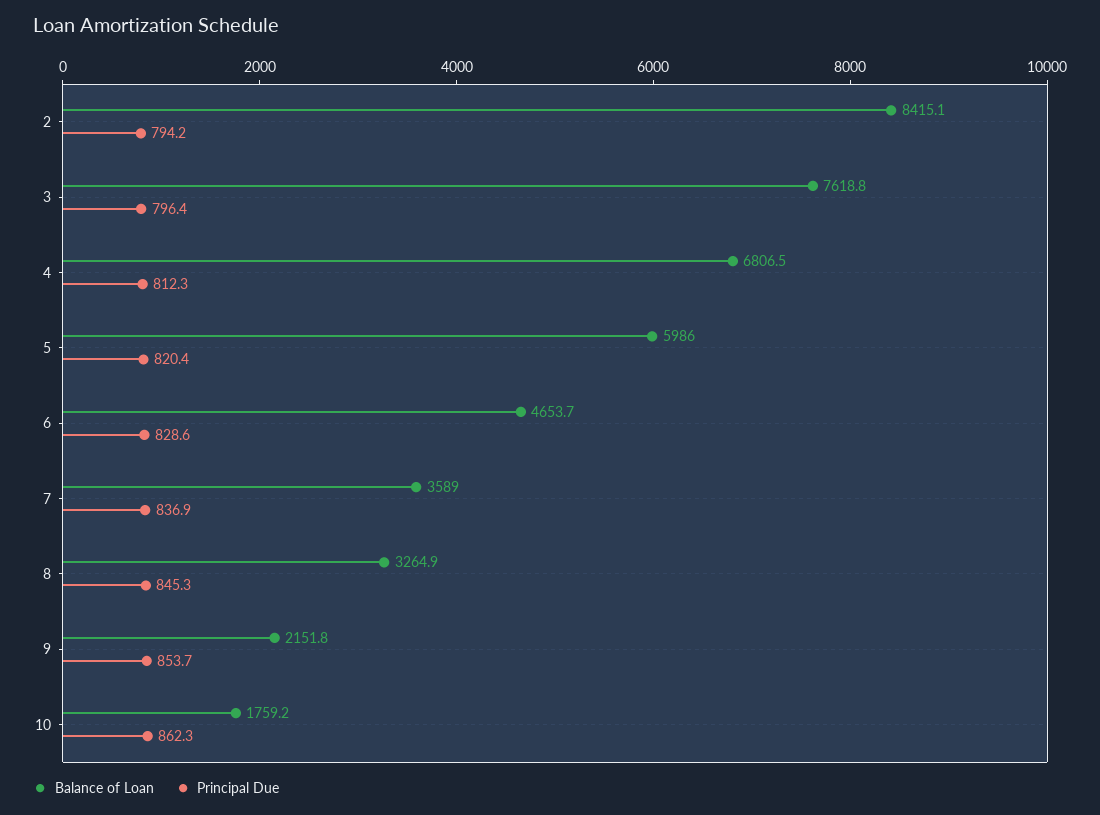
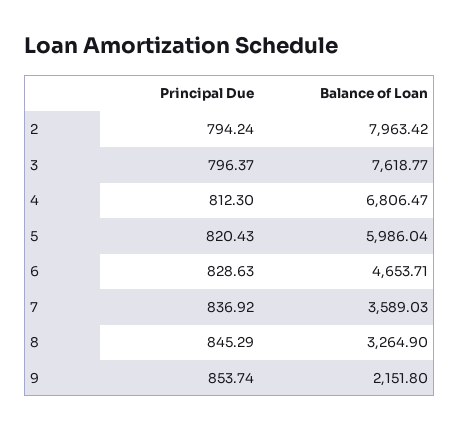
Balance of Loan, 2: 8415.1 -> 7963.42
Balance of Loan, 10: 1759.2 -> none
Principal Due, 10: 862.3 -> none

